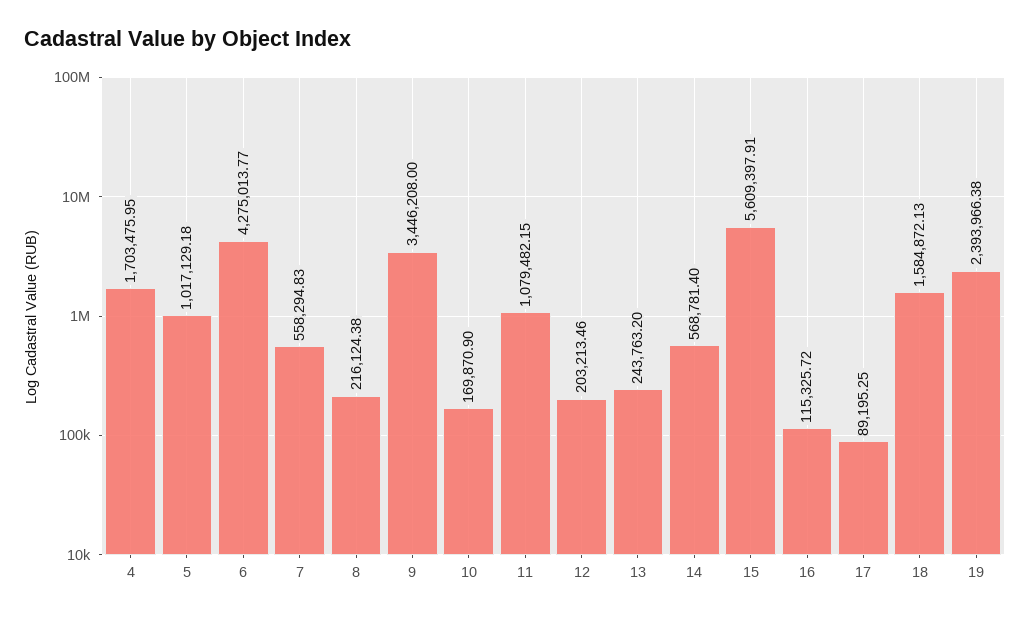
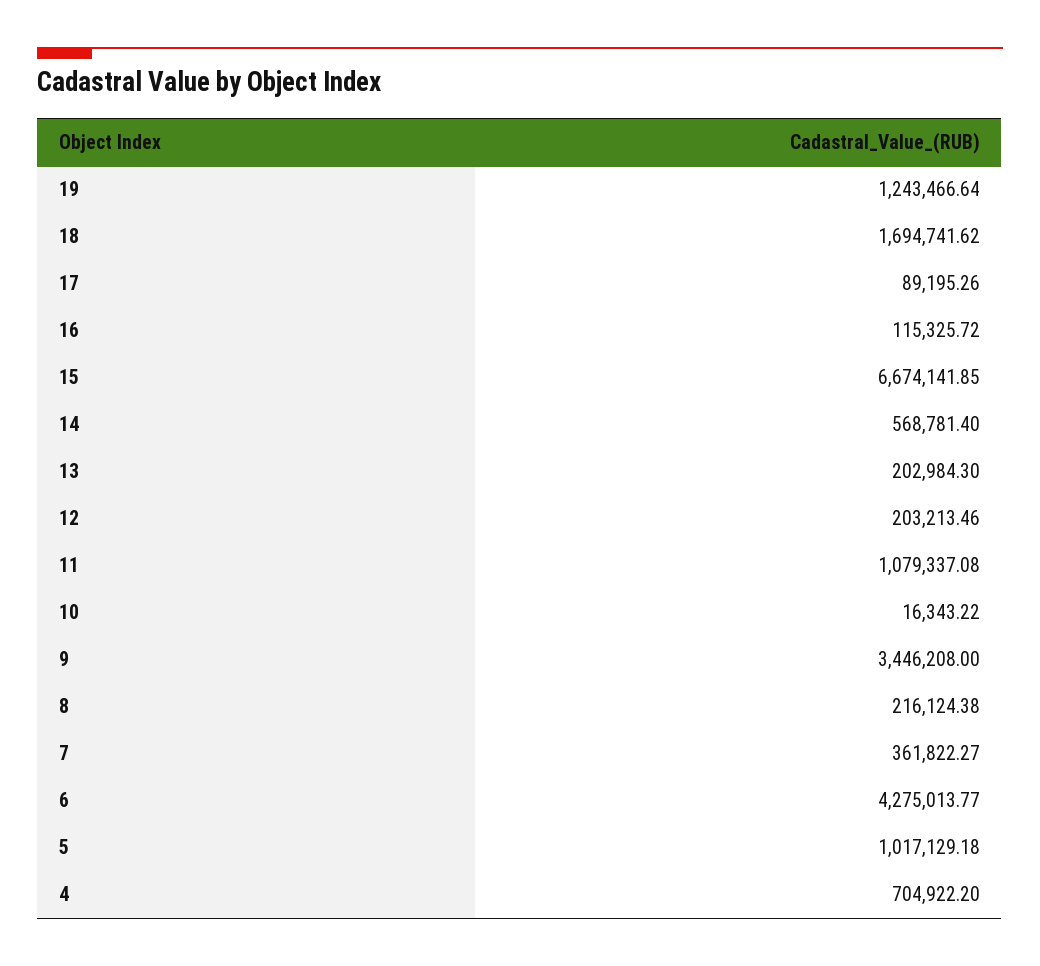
4: 1703475.95 -> 704922.2
7: 558294.83 -> 361822.27
10: 169870.9 -> 16343.22
11: 1079482.15 -> 1079337.08
13: 243763.2 -> 202984.3
15: 5609397.91 -> 6674141.85
17: 89195.25 -> 89195.26
18: 1584872.13 -> 1694741.62
19: 2393966.38 -> 1243466.64

